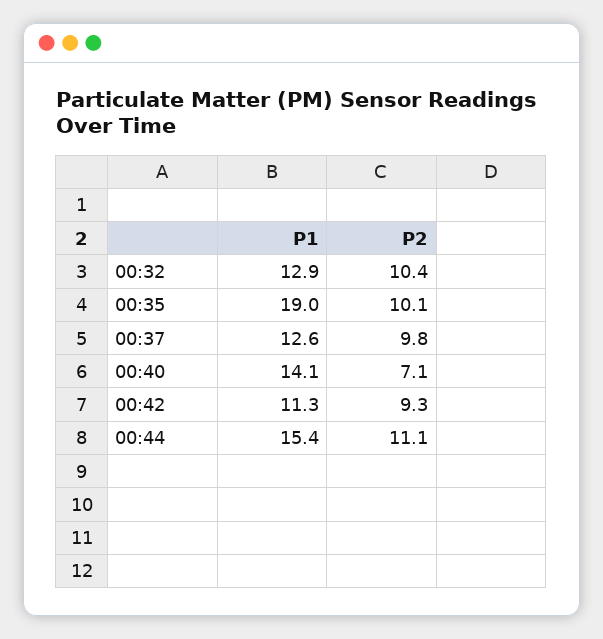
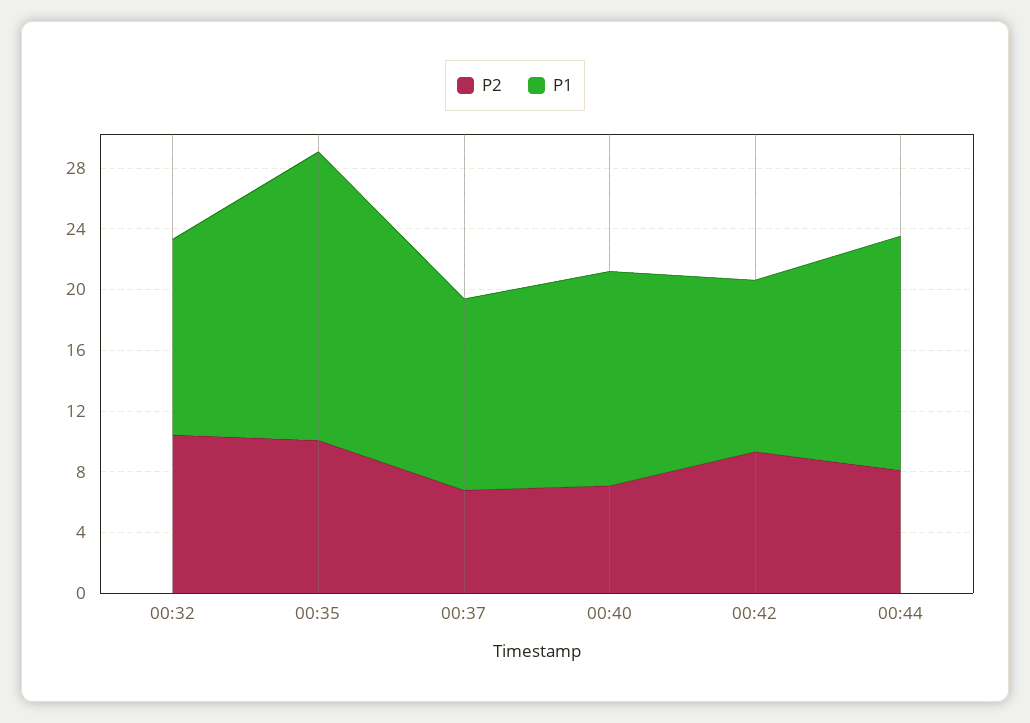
P2, 00:37: 9.8 -> 7
P2, 00:44: 11.1 -> 8

